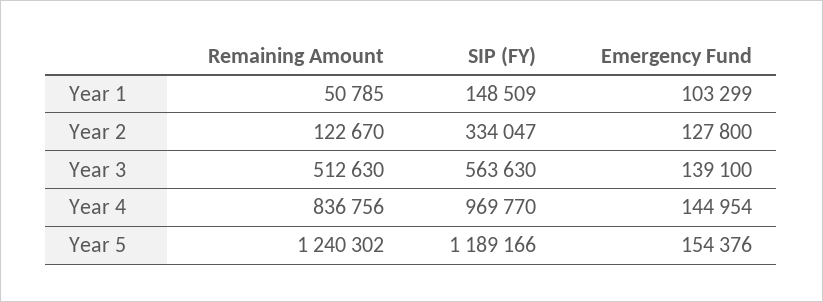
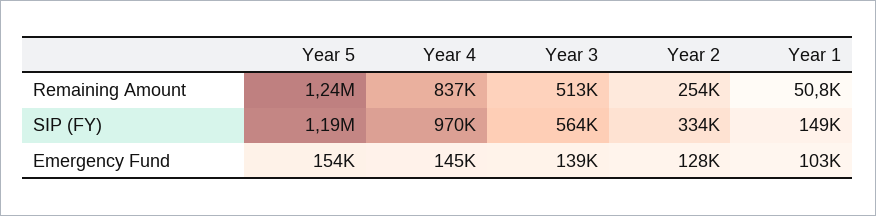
Remaining Amount, Year 2: 122670 -> 254000

